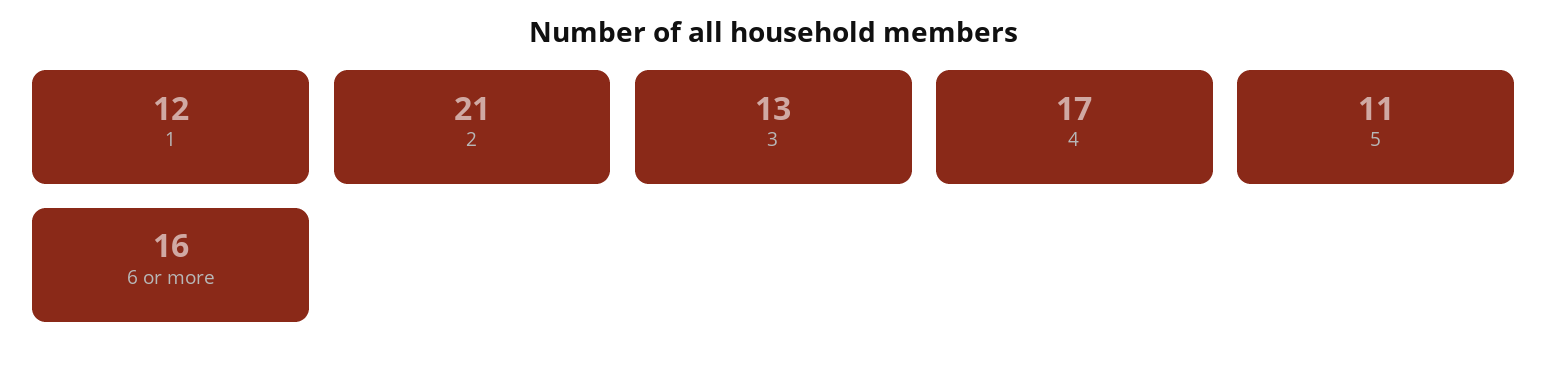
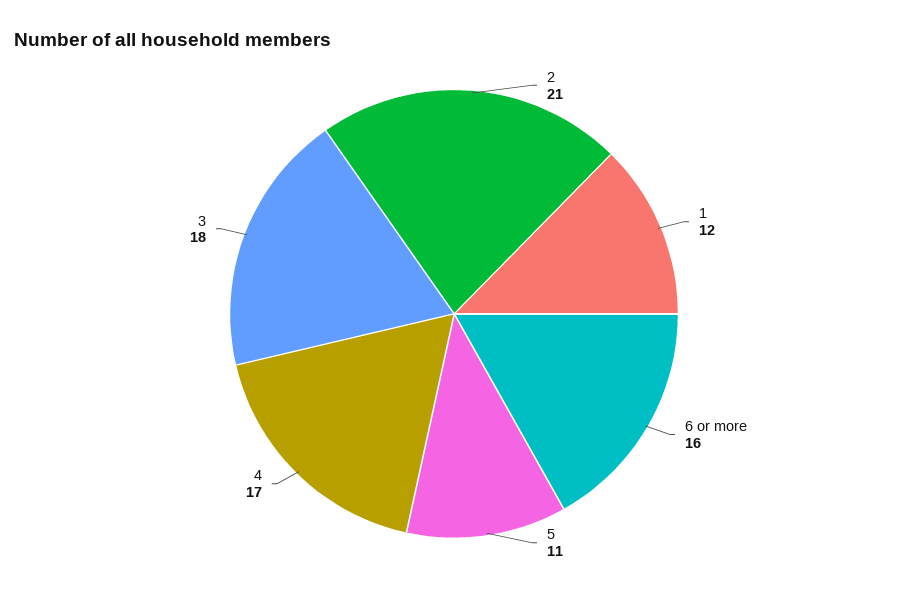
3: 13 -> 18

